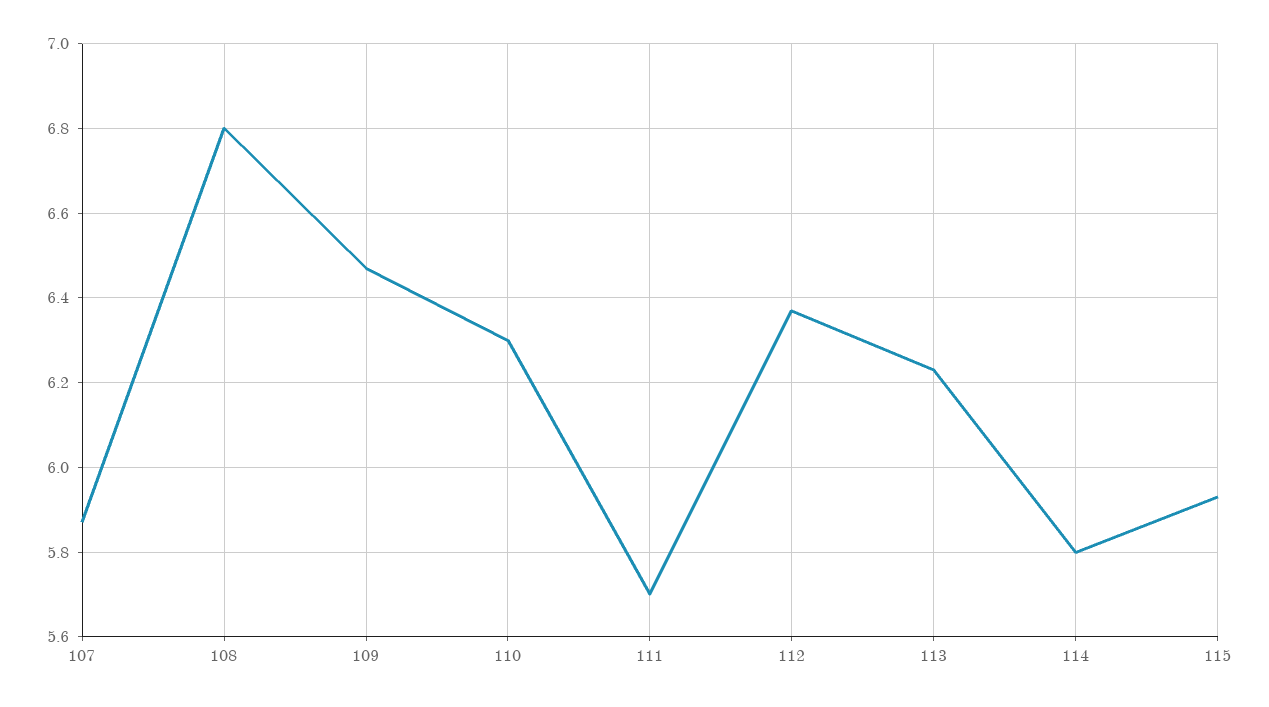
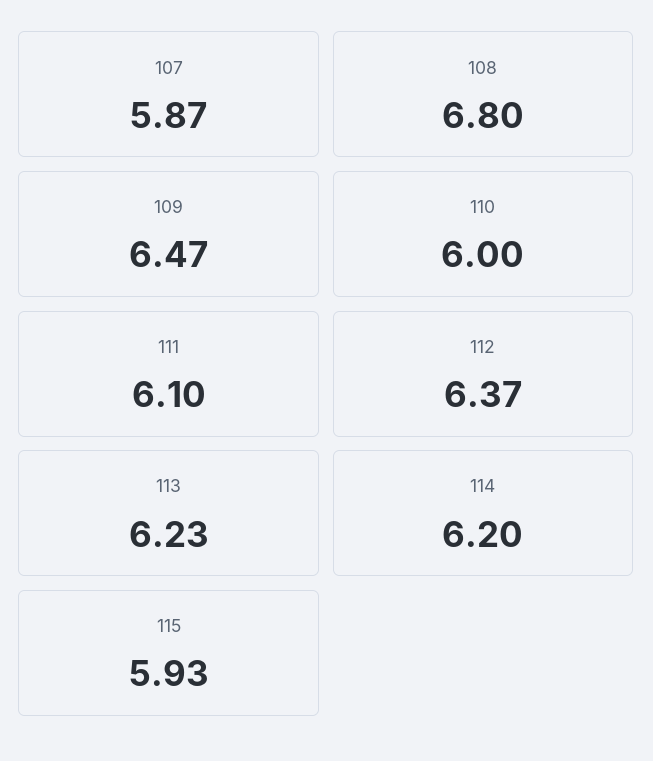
110: 6.3 -> 6
111: 5.7 -> 6.1
114: 5.8 -> 6.2

